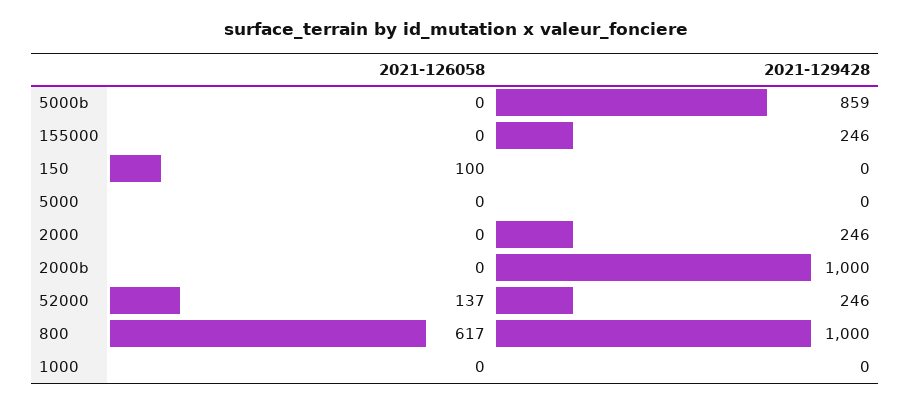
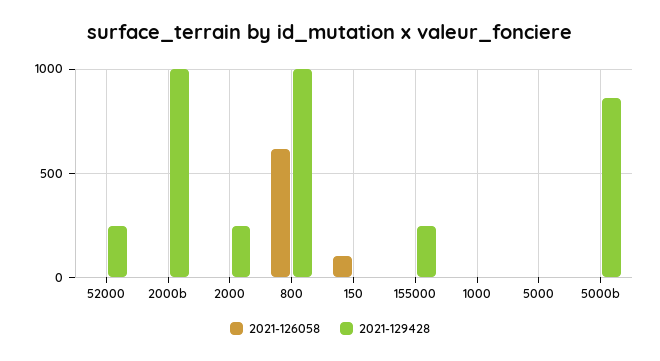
2021-126058, 52000: 137 -> 0

